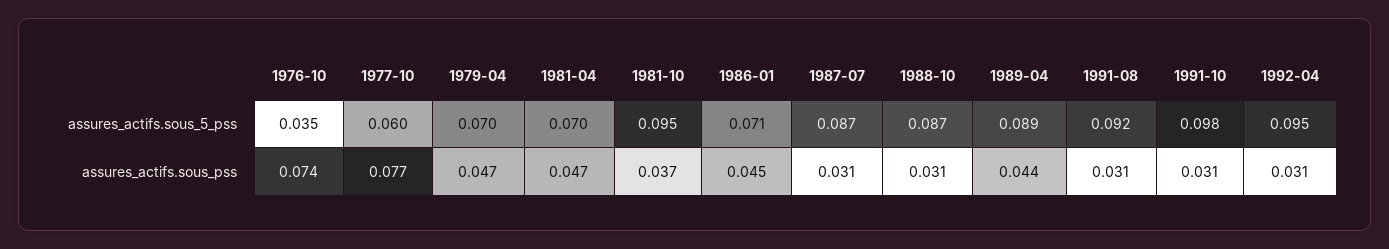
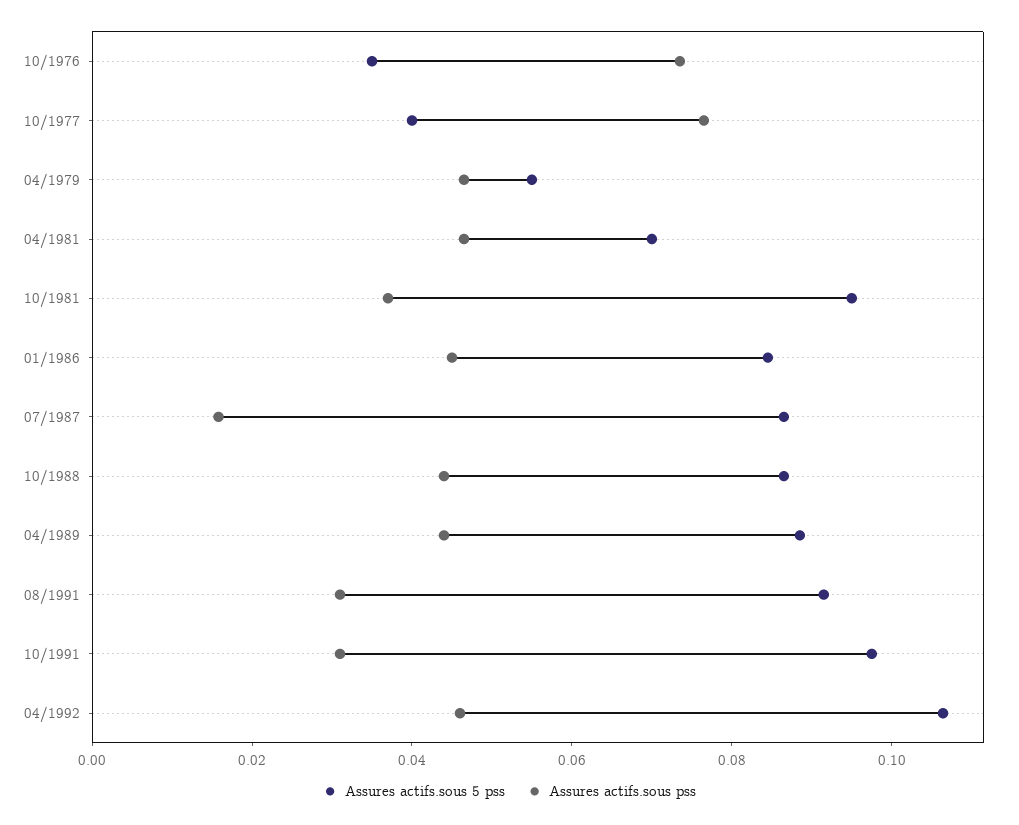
assures_actifs.sous_5_pss, 1977-10: 0.06 -> 0.04
assures_actifs.sous_5_pss, 1979-04: 0.07 -> 0.055
assures_actifs.sous_5_pss, 1986-01: 0.071 -> 0.085
assures_actifs.sous_5_pss, 1992-04: 0.095 -> 0.105
assures_actifs.sous_pss, 1987-07: 0.031 -> 0.015
assures_actifs.sous_pss, 1988-10: 0.031 -> 0.045
assures_actifs.sous_pss, 1992-04: 0.031 -> 0.045

